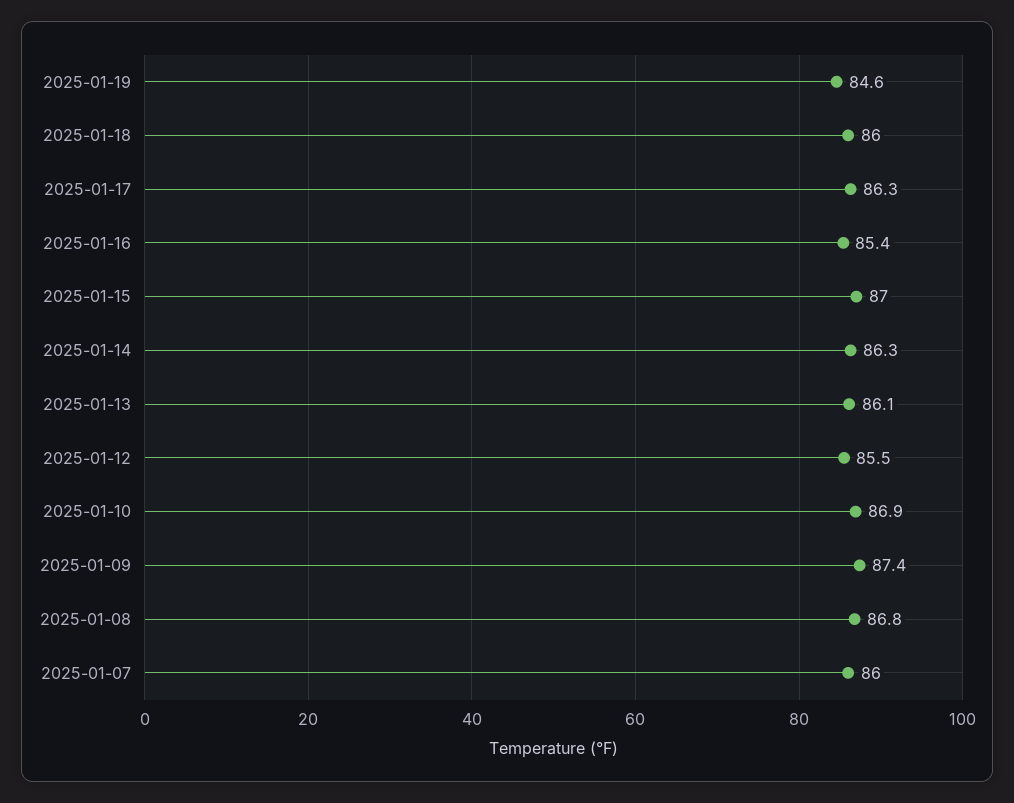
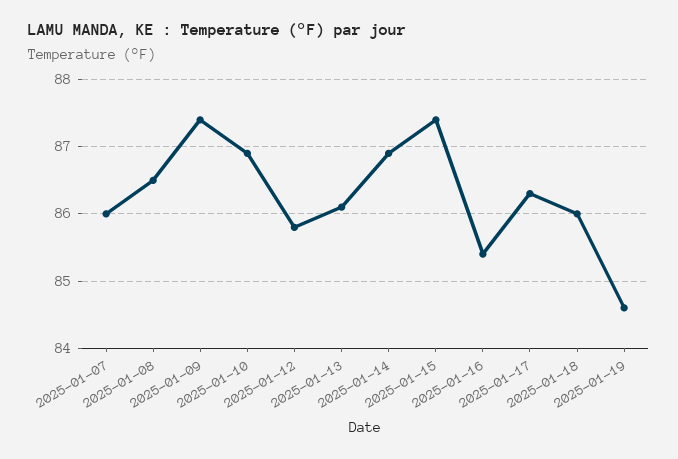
2025-01-15: 87 -> 87.4
2025-01-14: 86.3 -> 86.9
2025-01-12: 85.5 -> 85.8
2025-01-08: 86.8 -> 86.5

